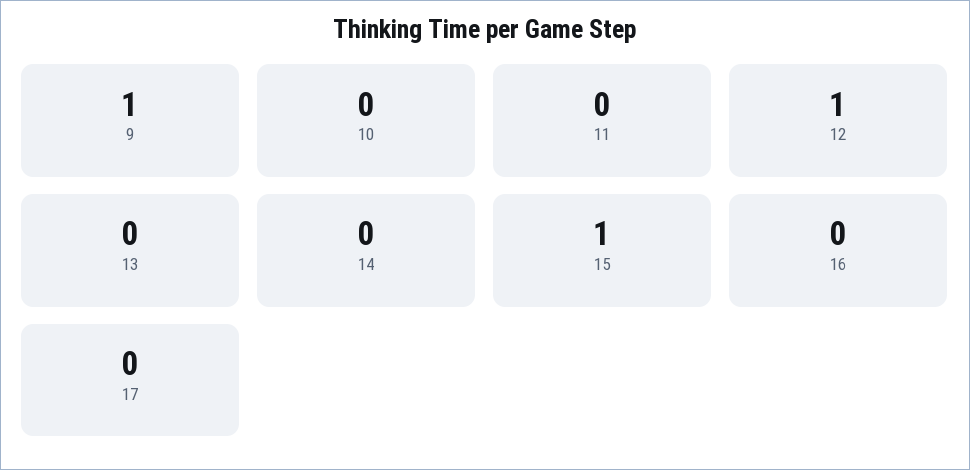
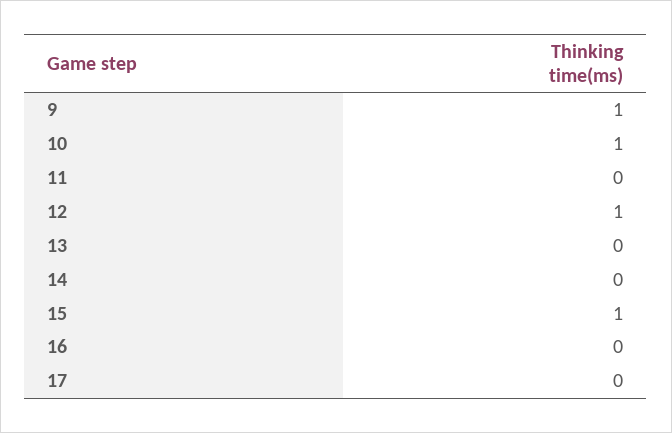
10: 0 -> 1

